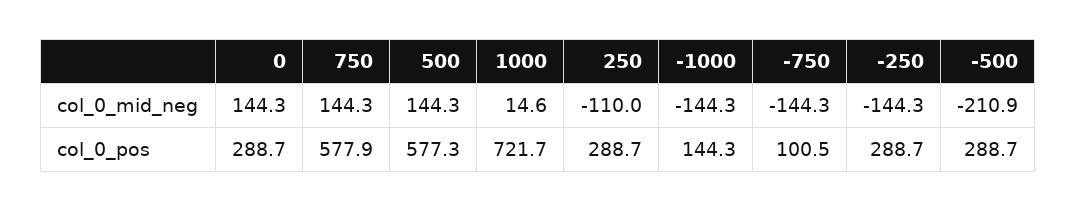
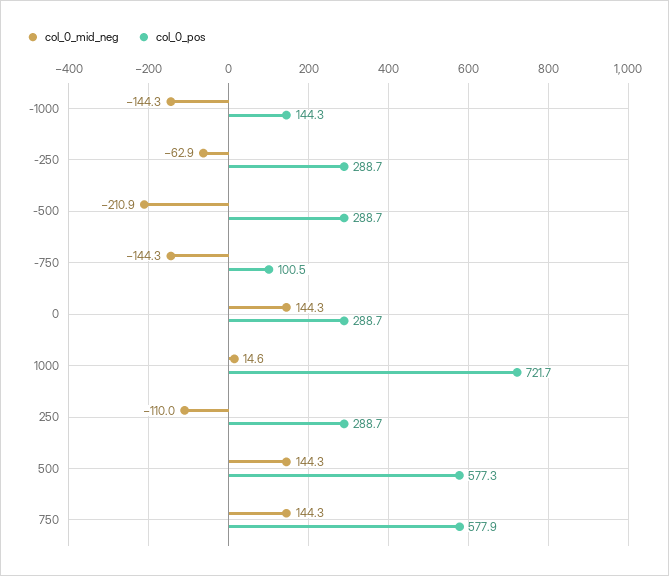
col_0_mid_neg, -250: -144.3 -> -62.9

